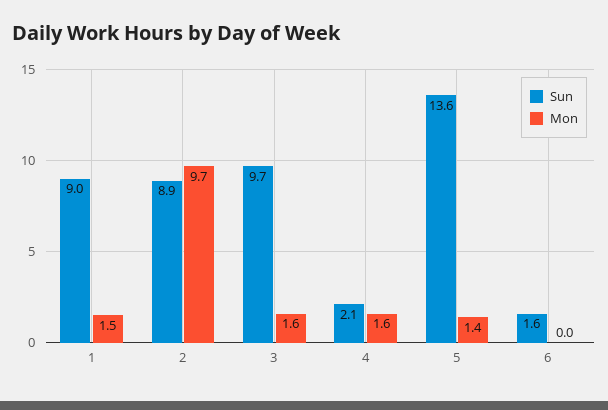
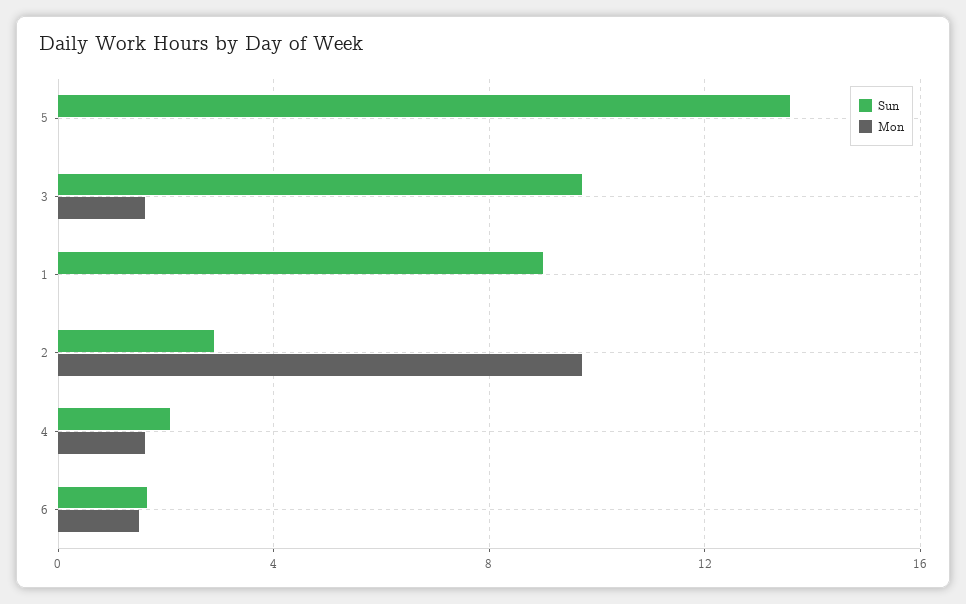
Mon, 1: 1.5 -> 0
Sun, 2: 8.9 -> 3
Mon, 5: 1.4 -> 0
Mon, 6: 0 -> 1.5

